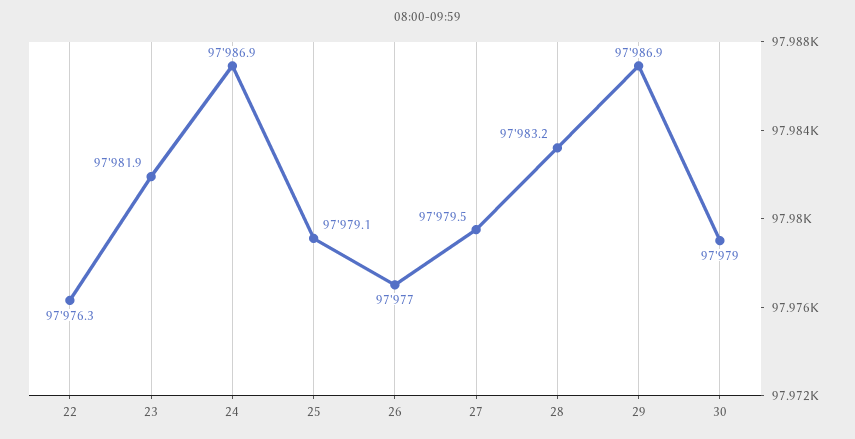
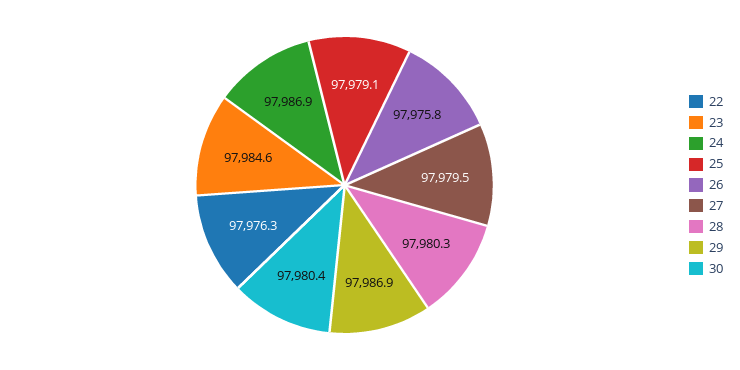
23: 97981.9 -> 97984.6
26: 97977 -> 97975.8
28: 97983.2 -> 97980.3
30: 97979 -> 97980.4

